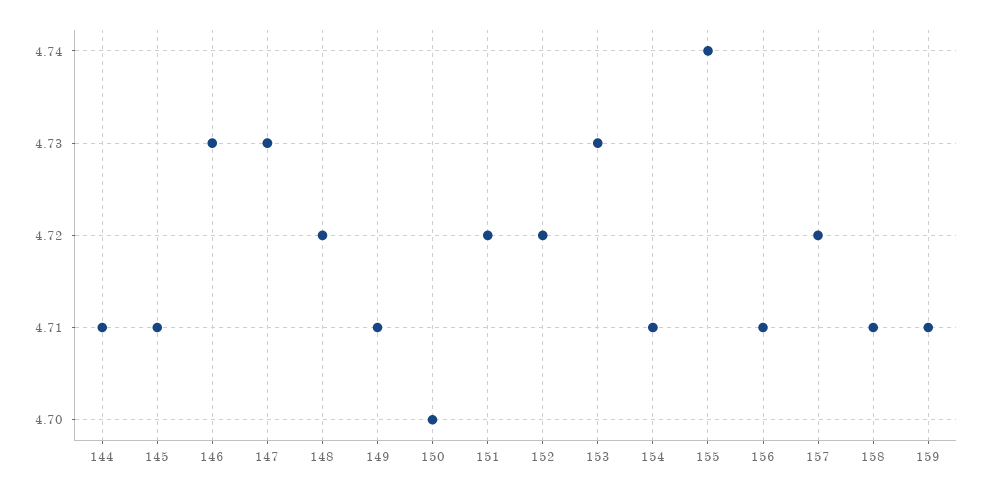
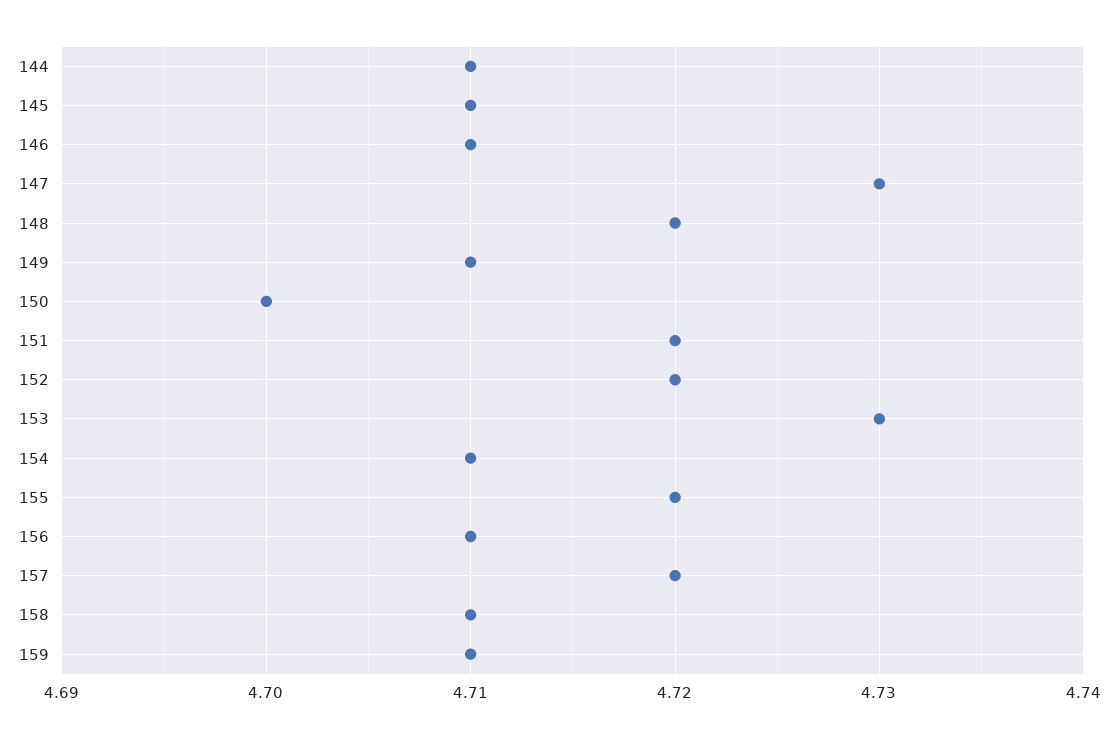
146: 4.73 -> 4.71
155: 4.74 -> 4.72

